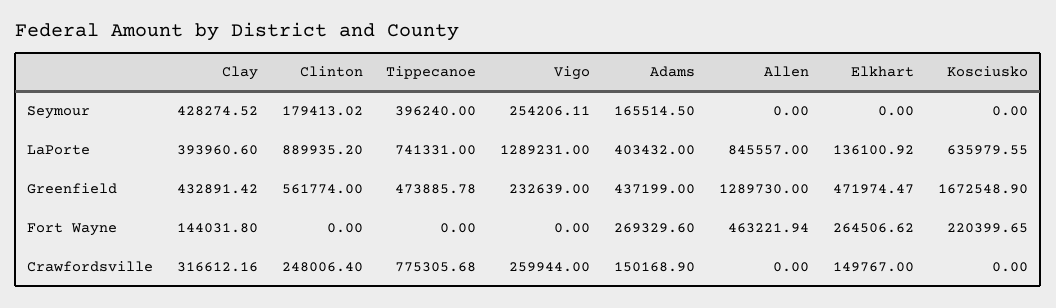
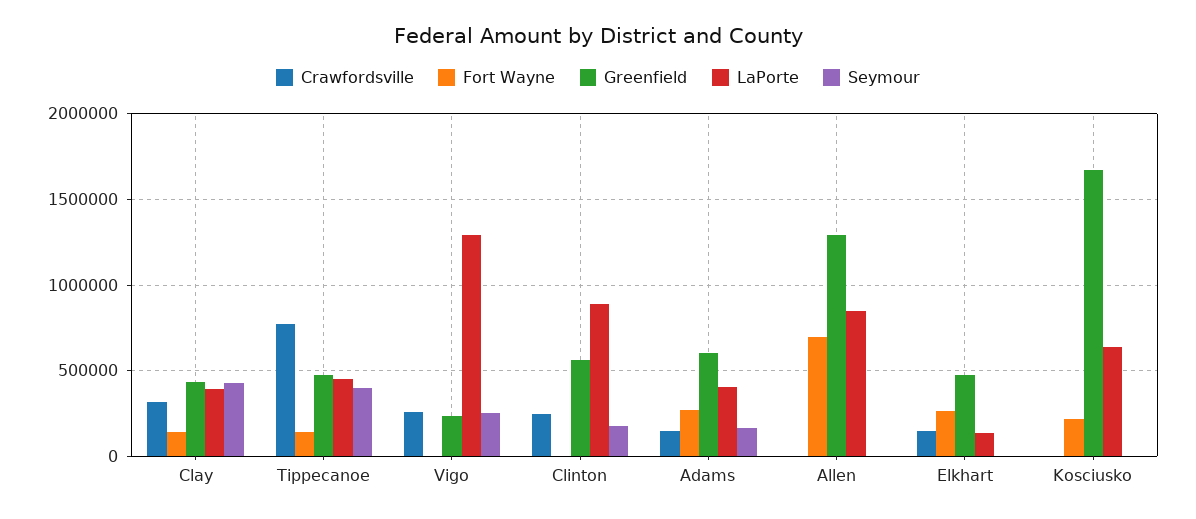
LaPorte, Tippecanoe: 741331 -> 450000
Greenfield, Adams: 437199 -> 600000
Fort Wayne, Tippecanoe: 0 -> 150000
Fort Wayne, Allen: 463221.94 -> 700000

